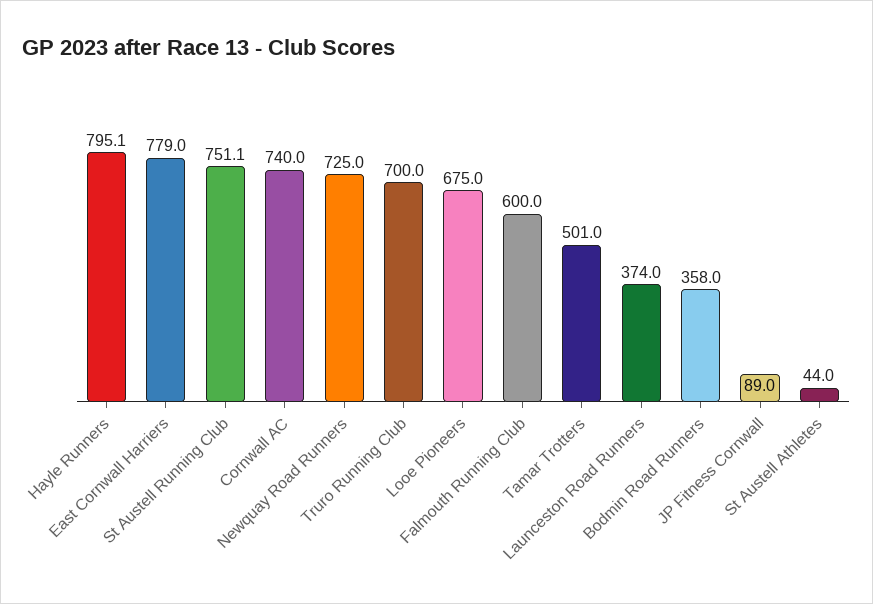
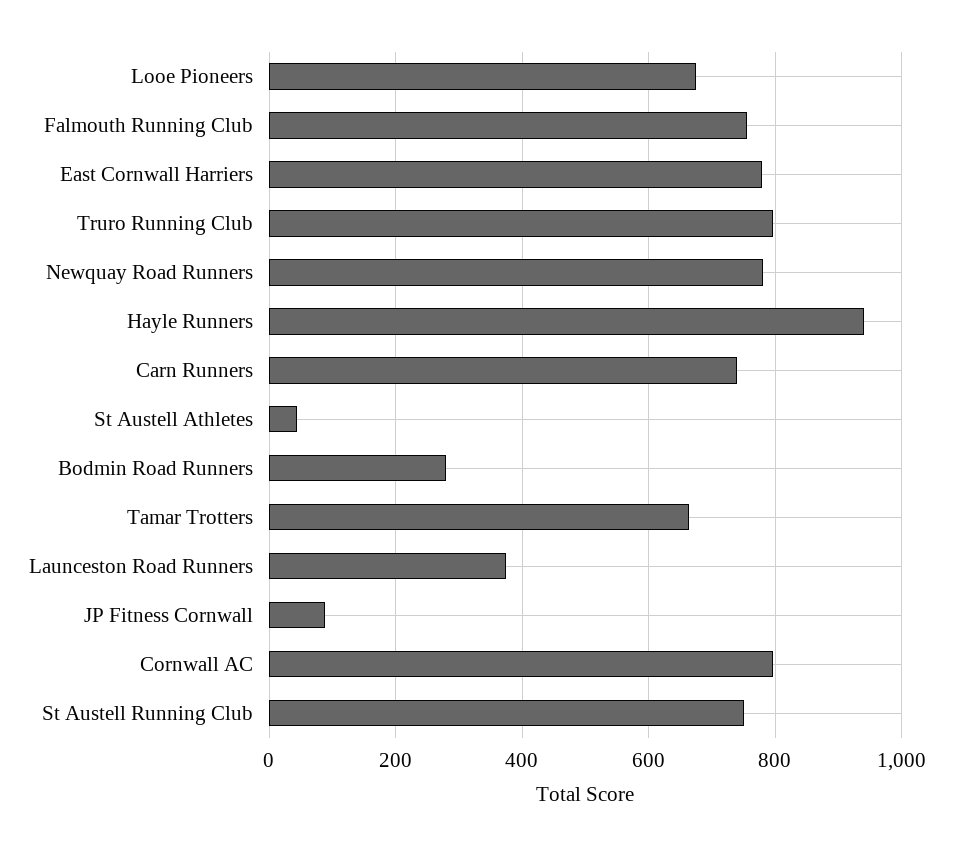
Hayle Runners: 795.1 -> 940
Cornwall AC: 740 -> 800
Newquay Road Runners: 725 -> 780
Truro Running Club: 700 -> 800
Falmouth Running Club: 600 -> 760
Tamar Trotters: 501 -> 660
Bodmin Road Runners: 358 -> 280
Carn Runners: none -> 740

